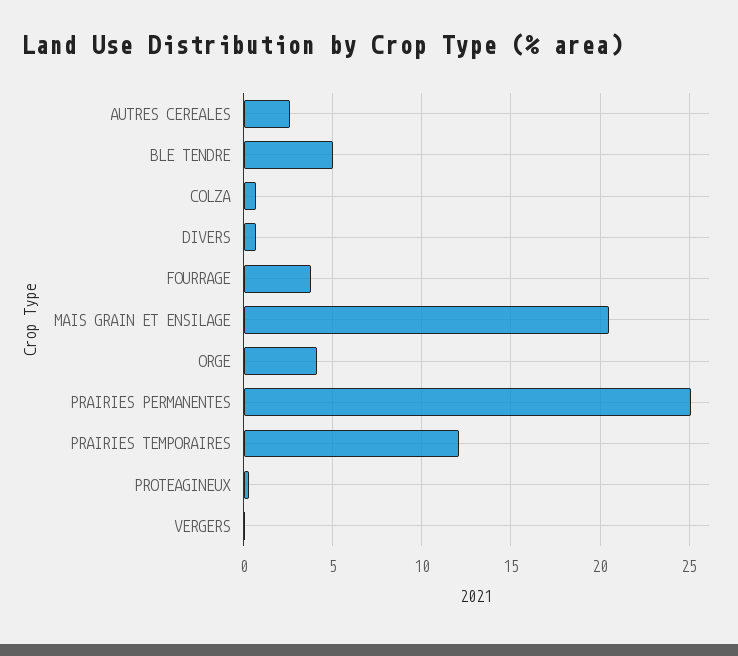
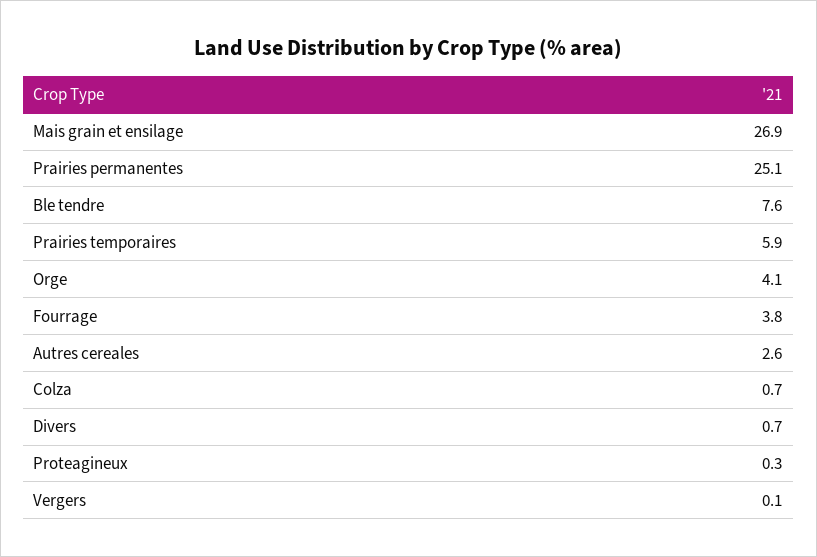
BLE TENDRE: 5 -> 7.6
MAIS GRAIN ET ENSILAGE: 20.5 -> 26.9
PRAIRIES TEMPORAIRES: 12 -> 5.9

